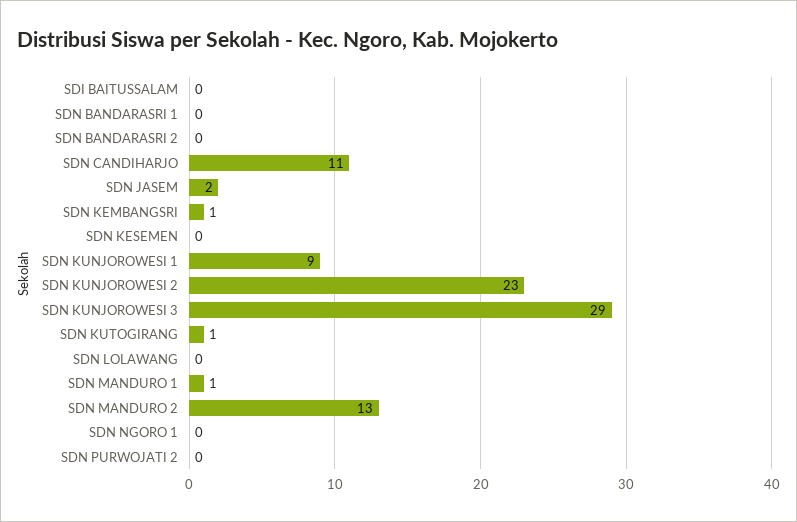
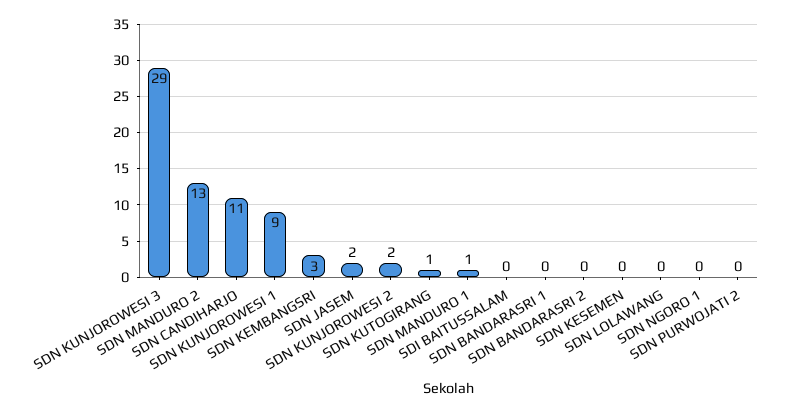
SDN KEMBANGSRI: 1 -> 3
SDN KUNJOROWESI 2: 23 -> 2

